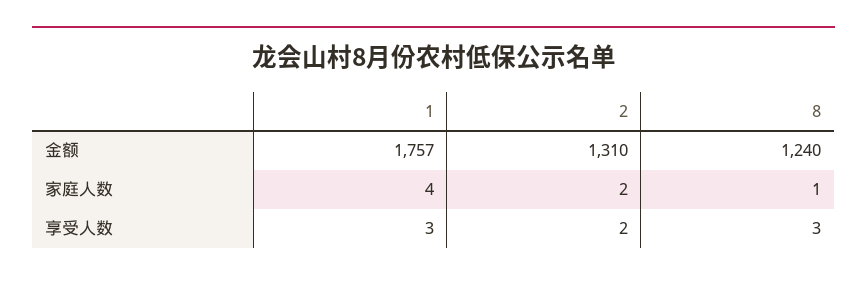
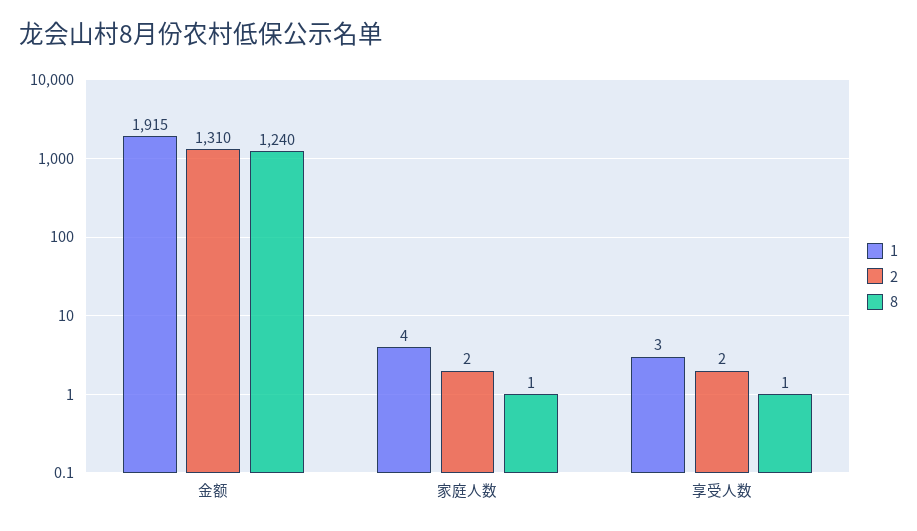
1, 金额: 1757 -> 1915
8, 享受人数: 3 -> 1

